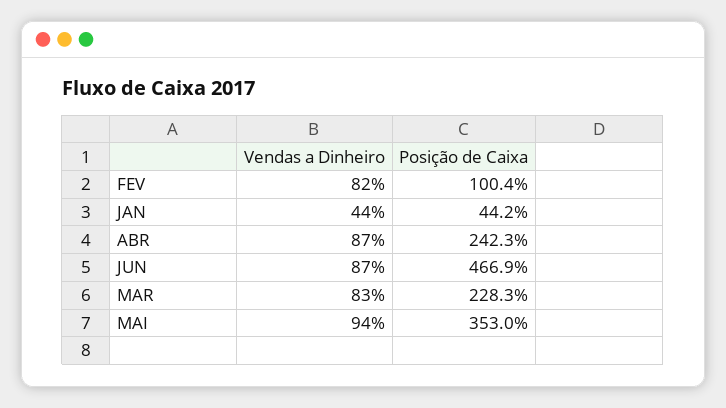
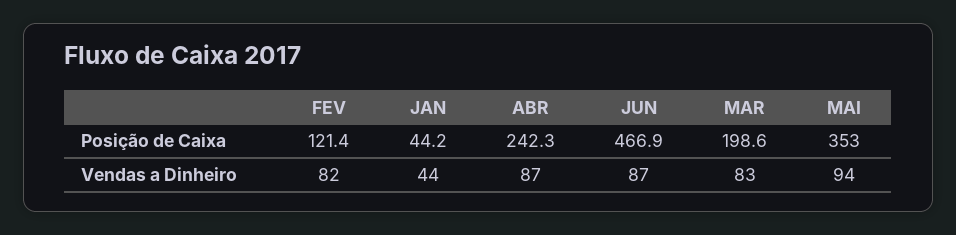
Posição de Caixa, FEV: 100.4 -> 121.4
Posição de Caixa, MAR: 228.3 -> 198.6

